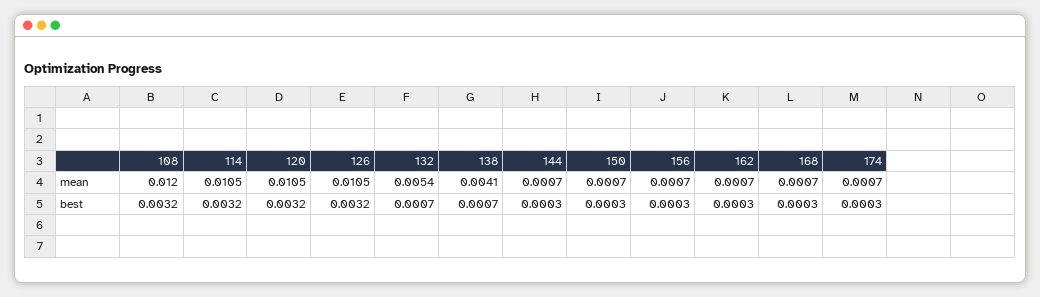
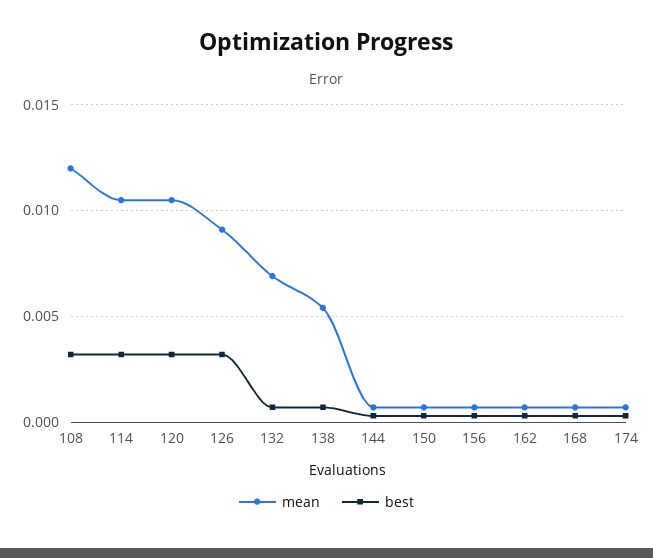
mean, 126: 0.0105 -> 0.009
mean, 132: 0.0054 -> 0.007
mean, 138: 0.0041 -> 0.0055

